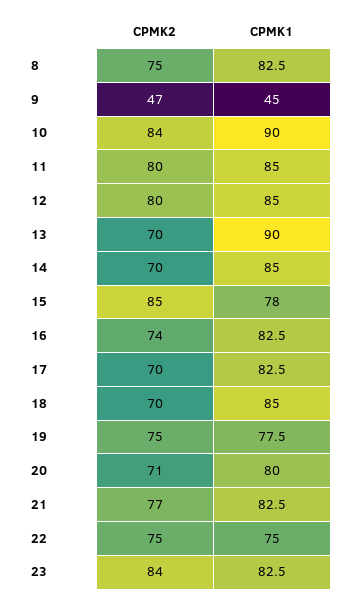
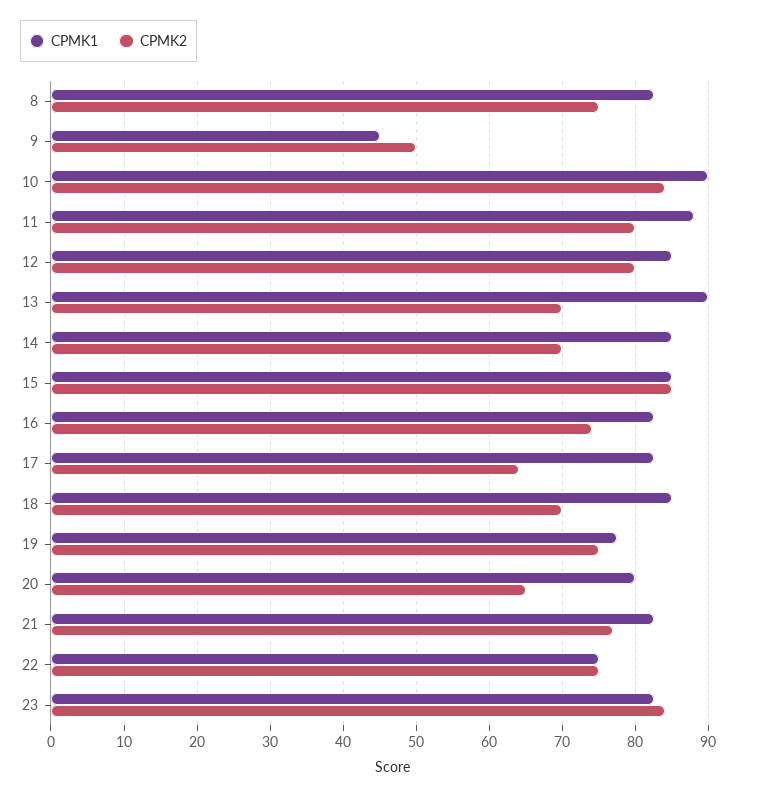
CPMK2, 9: 47 -> 50
CPMK1, 11: 85 -> 88
CPMK1, 15: 78 -> 85
CPMK2, 17: 70 -> 64
CPMK2, 20: 71 -> 65

